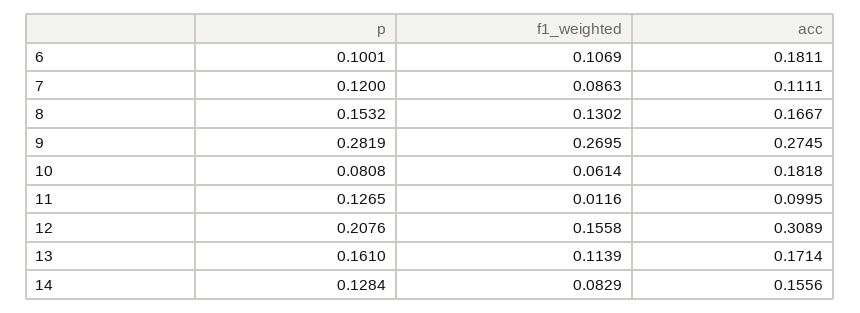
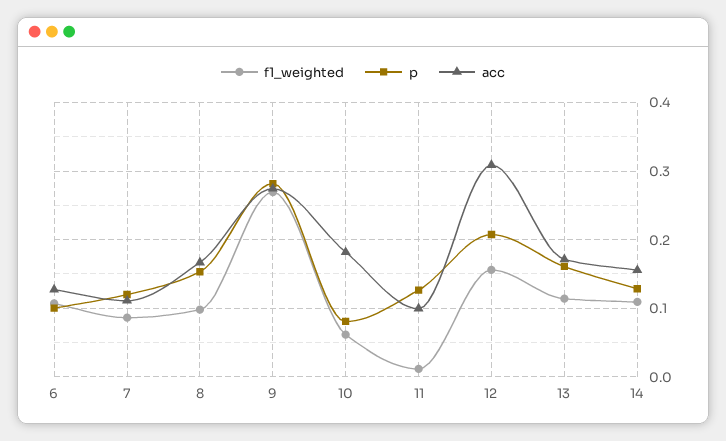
acc, 6: 0.1811 -> 0.13
f1_weighted, 8: 0.1302 -> 0.1
f1_weighted, 14: 0.0829 -> 0.11

